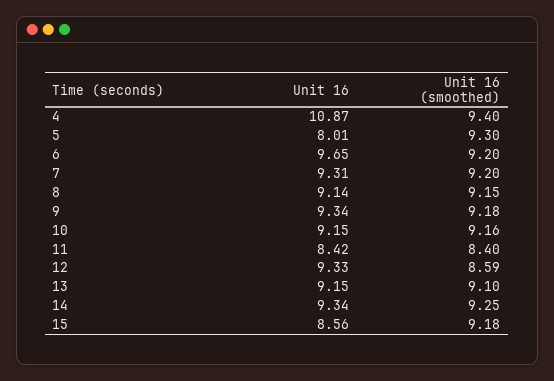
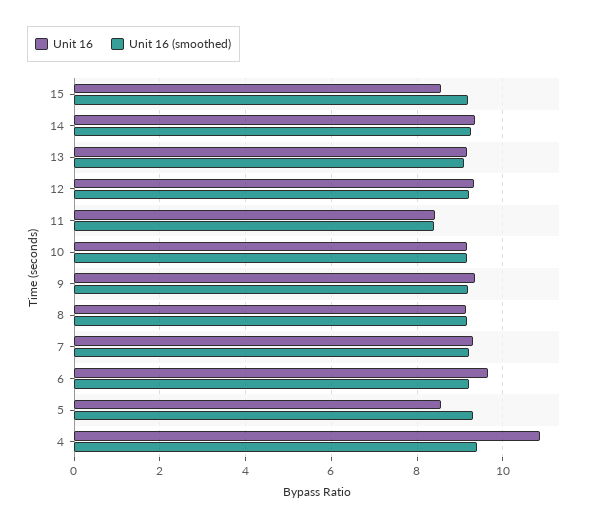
Unit 16, 5: 8.01 -> 8.6
Unit 16 (smoothed), 12: 8.59 -> 9.2

